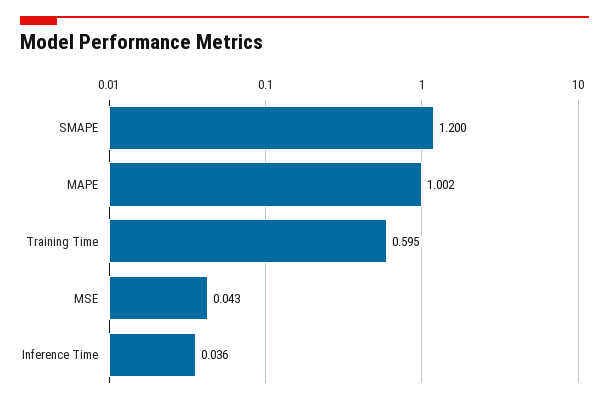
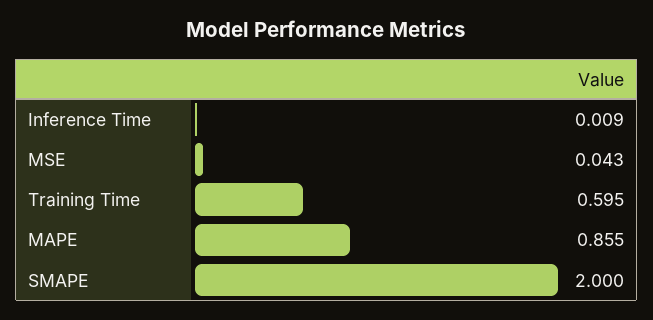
SMAPE: 1.2 -> 2
MAPE: 1.002 -> 0.855
Inference Time: 0.036 -> 0.009

